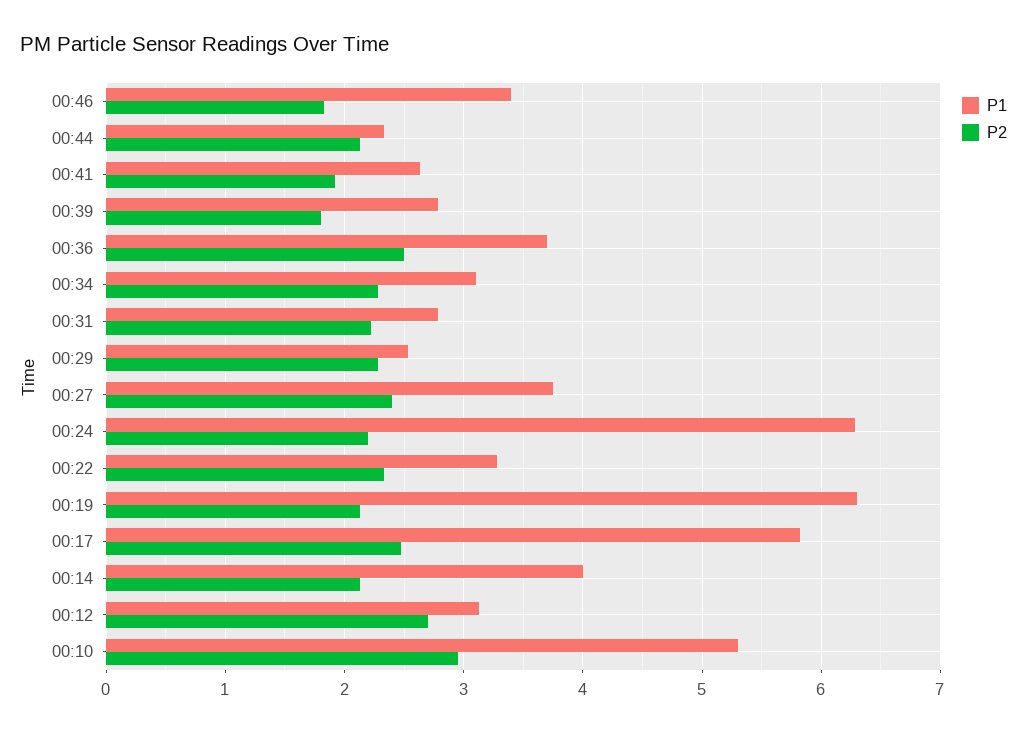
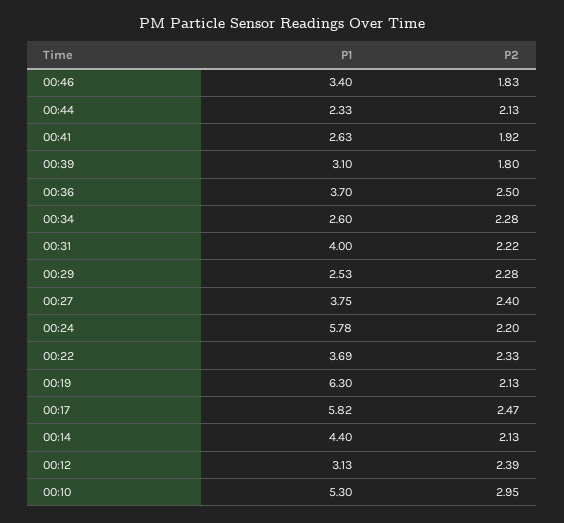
P1, 00:39: 2.8 -> 3.1
P1, 00:34: 3.1 -> 2.6
P1, 00:31: 2.8 -> 4
P1, 00:24: 6.3 -> 5.78
P1, 00:22: 3.3 -> 3.69
P1, 00:14: 4 -> 4.4
P2, 00:12: 2.7 -> 2.39

